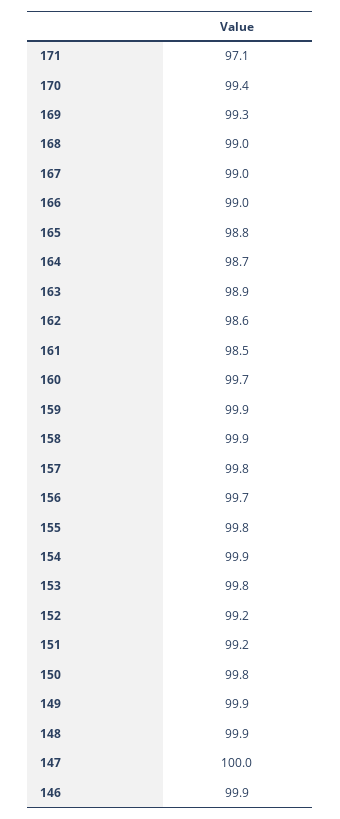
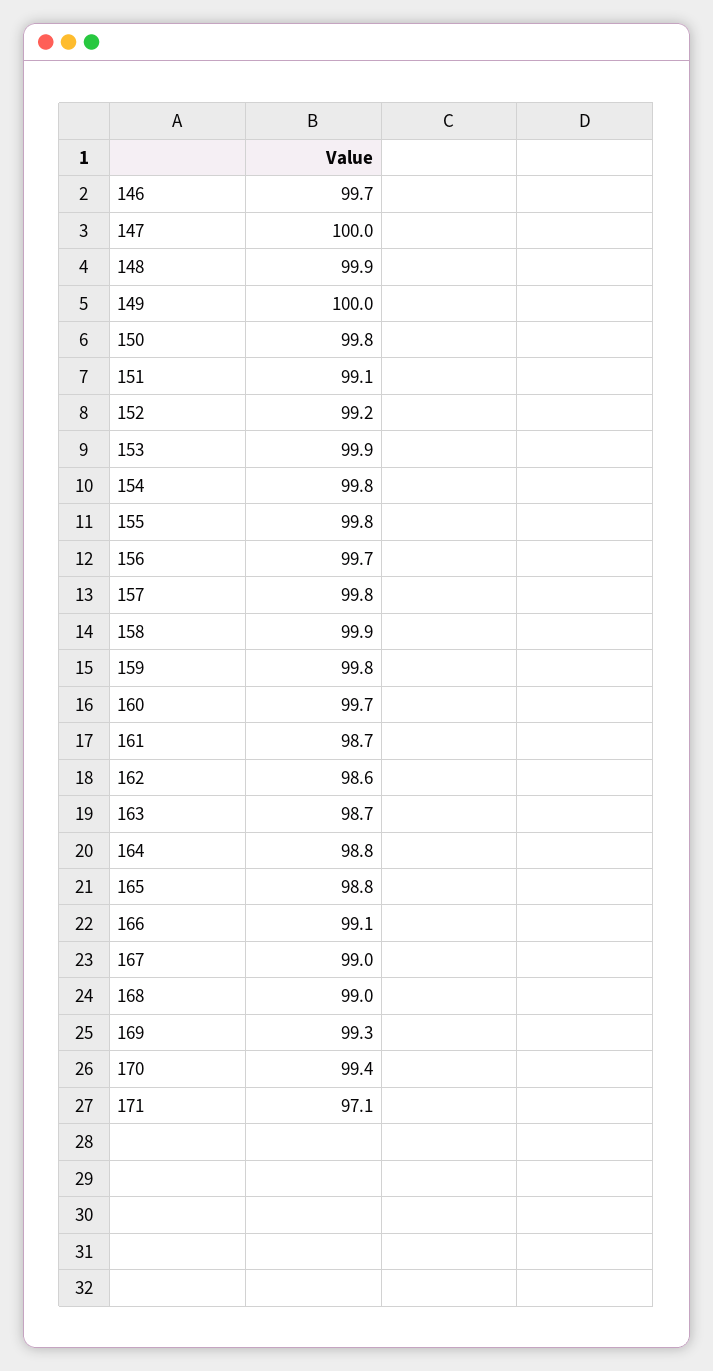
166: 99 -> 99.1
164: 98.7 -> 98.8
163: 98.9 -> 98.7
161: 98.5 -> 98.7
159: 99.9 -> 99.8
154: 99.9 -> 99.8
153: 99.8 -> 99.9
151: 99.2 -> 99.1
149: 99.9 -> 100
146: 99.9 -> 99.7

